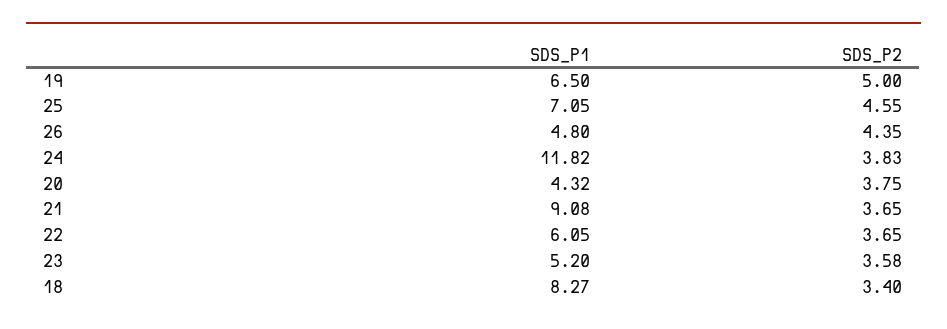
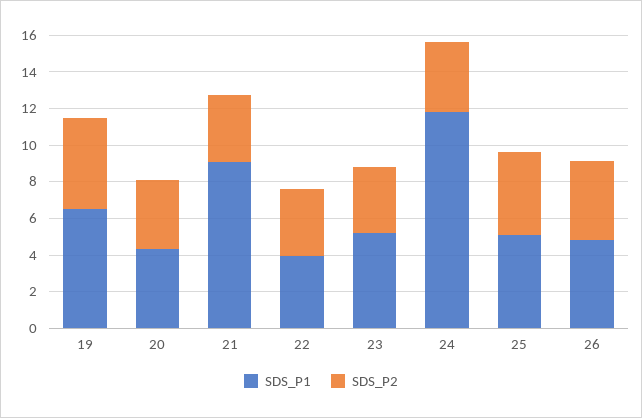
SDS_P1, 25: 7.05 -> 5
SDS_P1, 22: 6.05 -> 4
SDS_P1, 18: 8.27 -> none
SDS_P2, 18: 3.4 -> none

